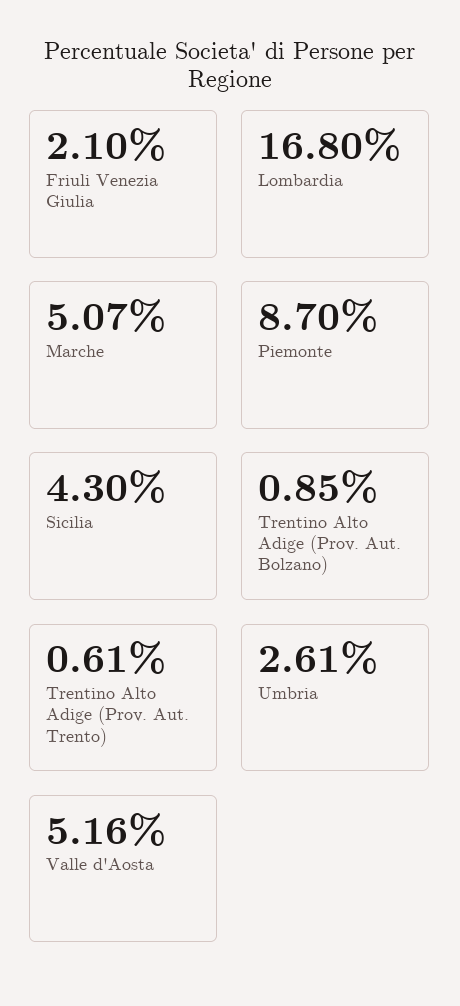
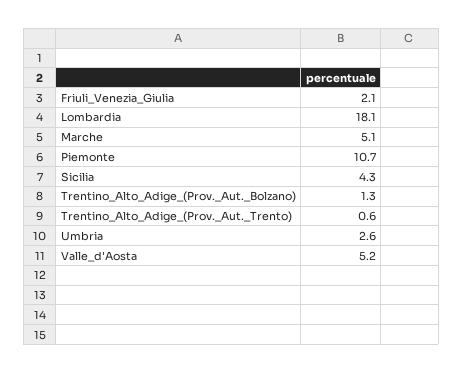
Lombardia: 16.8 -> 18.1
Piemonte: 8.7 -> 10.7
Trentino Alto Adige (Prov. Aut. Bolzano): 0.85 -> 1.3

